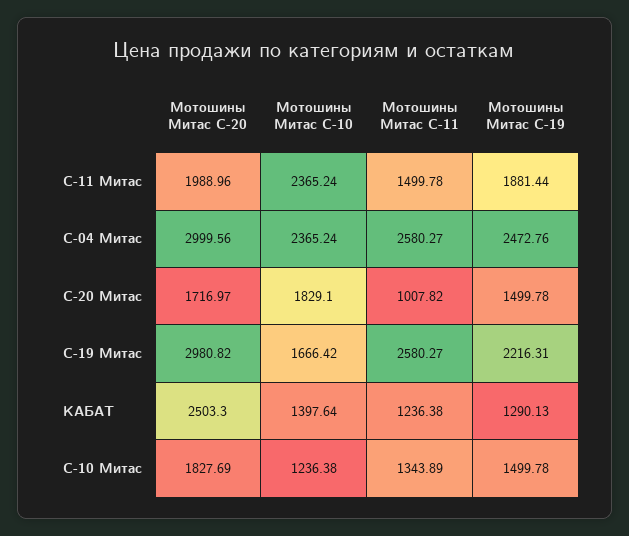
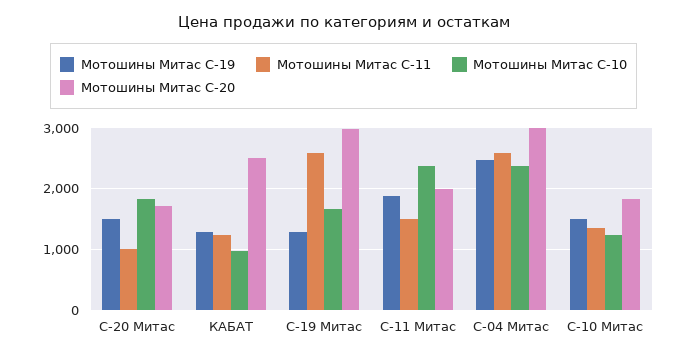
Мотошины Митас C-19, C-19 Митас: 2216.31 -> 1300
Мотошины Митас C-10, КАБАТ: 1397.64 -> 1000

